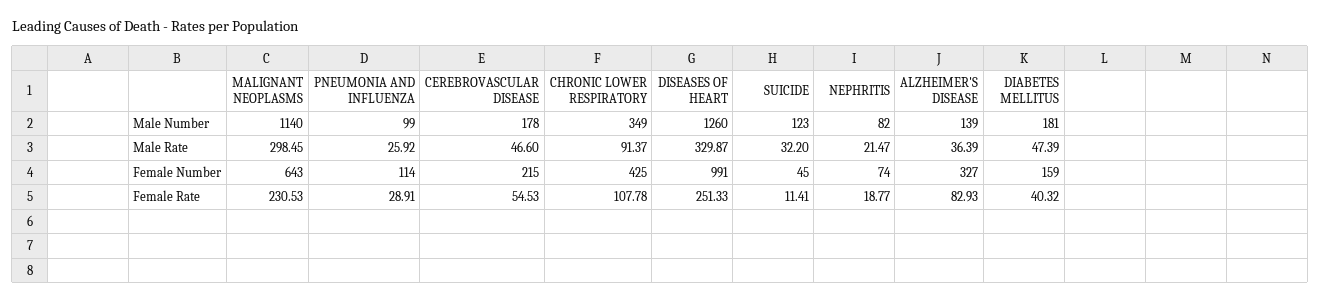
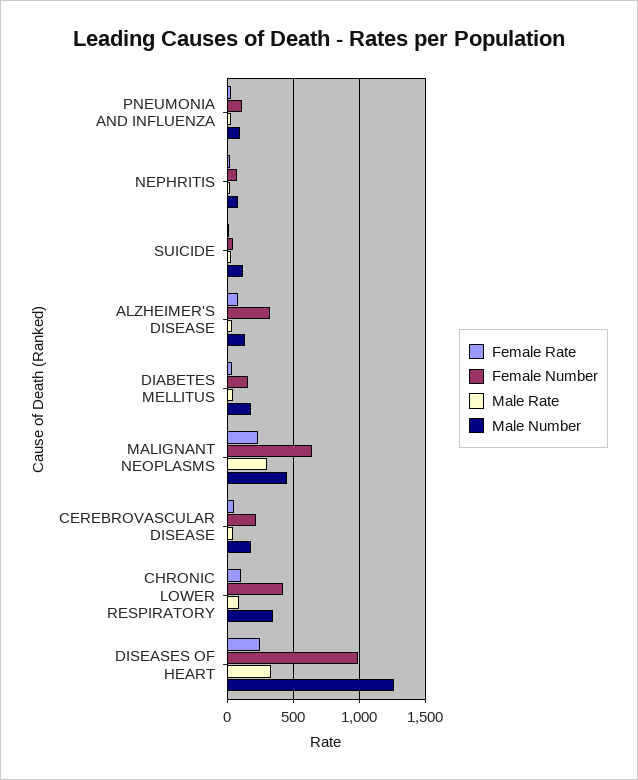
Male Number, MALIGNANT NEOPLASMS: 1140 -> 450

